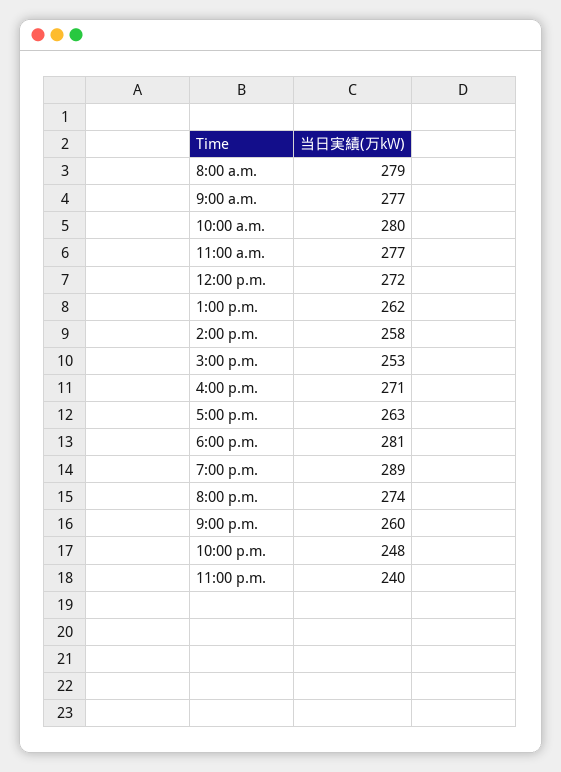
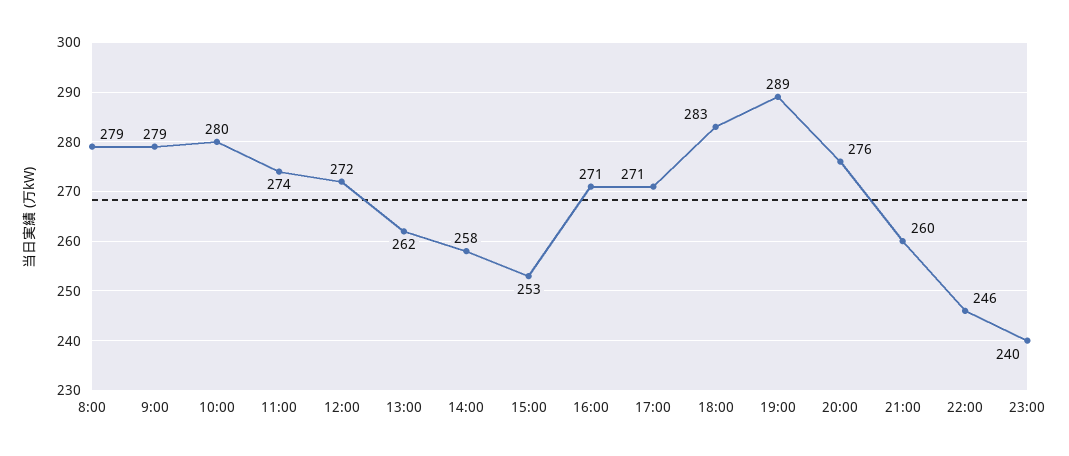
9:00 a.m.: 277 -> 279
11:00 a.m.: 277 -> 274
5:00 p.m.: 263 -> 271
6:00 p.m.: 281 -> 283
8:00 p.m.: 274 -> 276
10:00 p.m.: 248 -> 246

